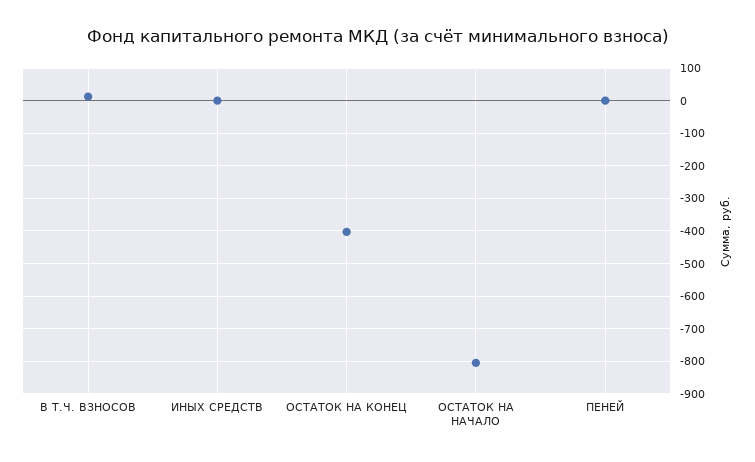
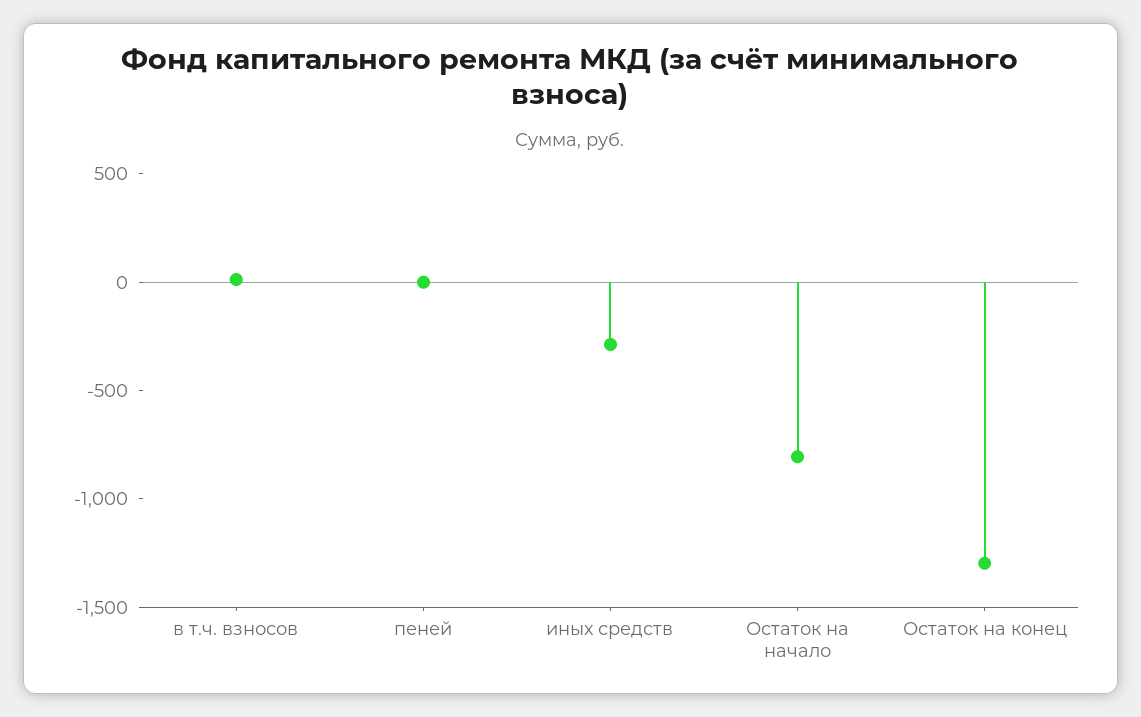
ИНЫХ СРЕДСТВ: 0 -> -300
ОСТАТОК НА КОНЕЦ: -400 -> -1300

